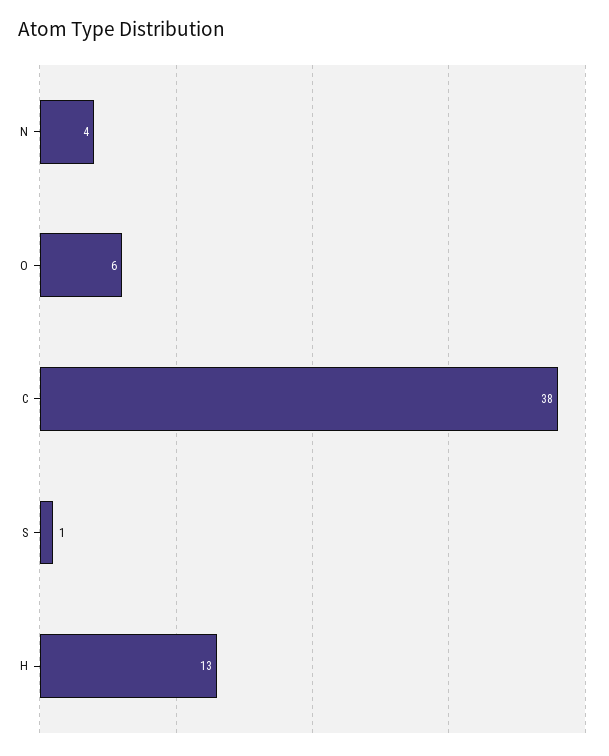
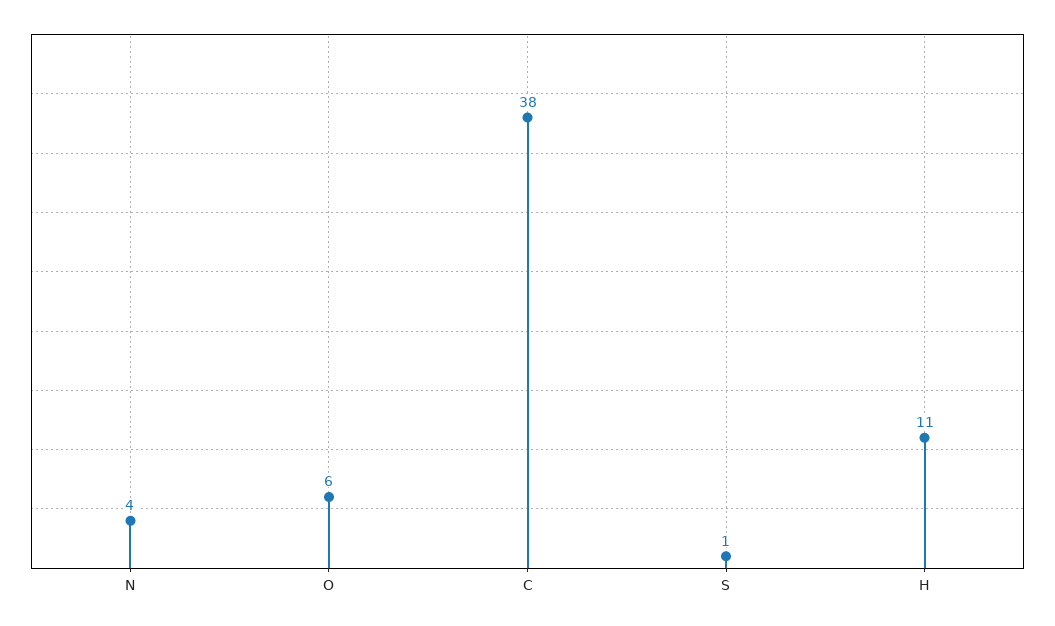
H: 13 -> 11

